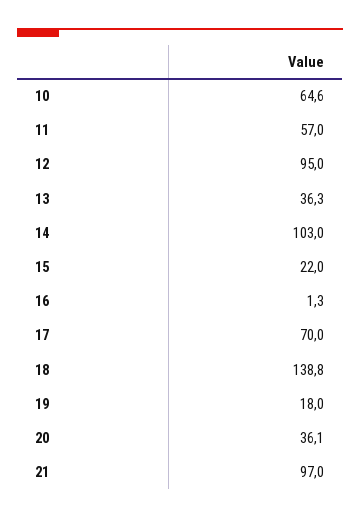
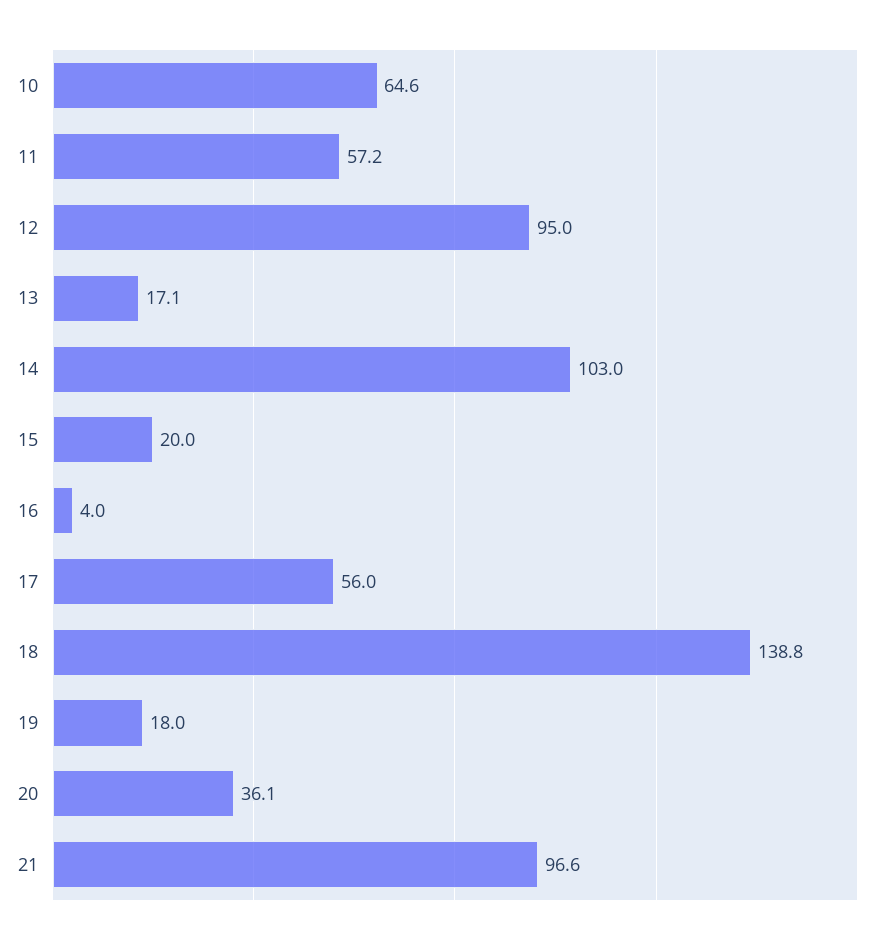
11: 57 -> 57.2
13: 36.3 -> 17.1
15: 22 -> 20
16: 1.3 -> 4
17: 70 -> 56
21: 97 -> 96.6

